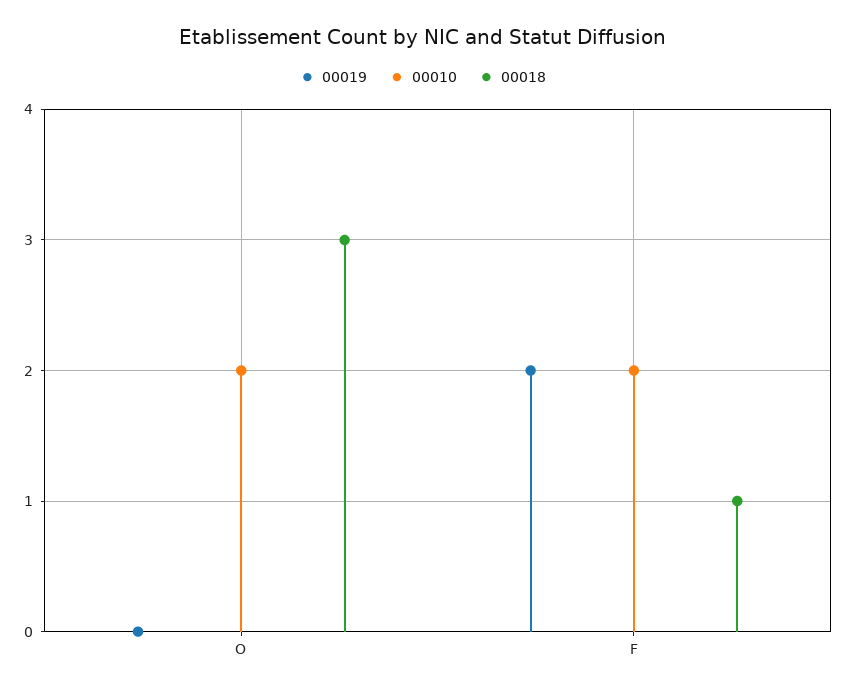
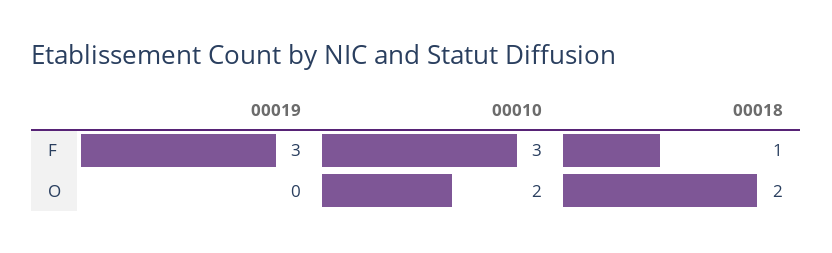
00018, O: 3 -> 2
00019, F: 2 -> 3
00010, F: 2 -> 3

